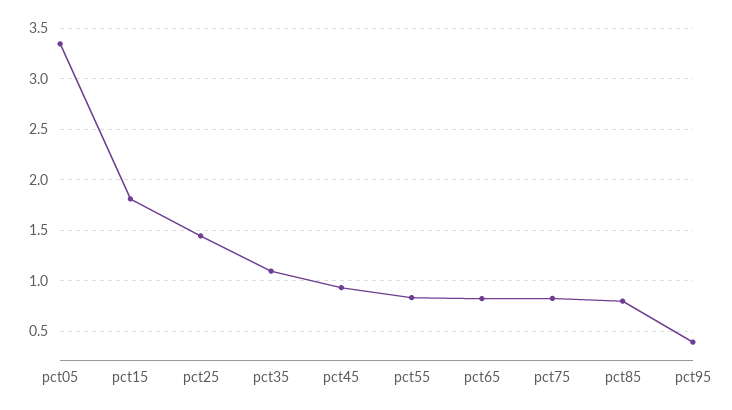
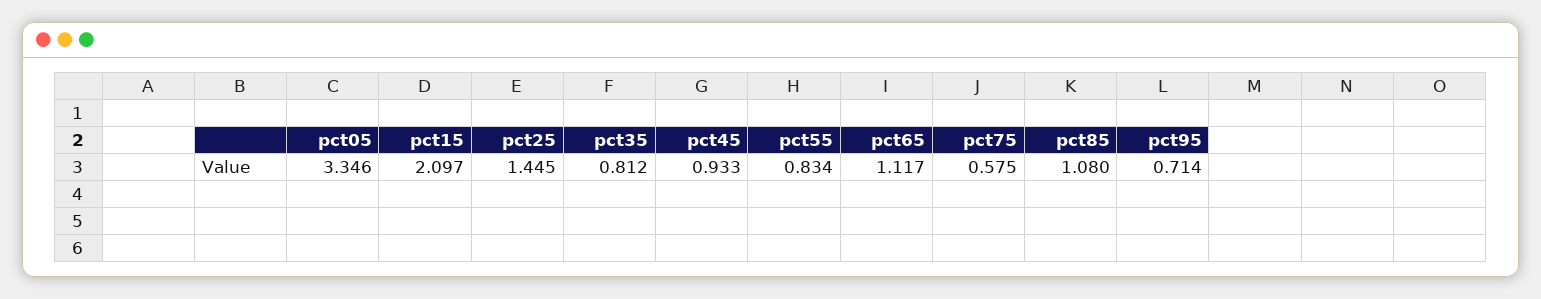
pct15: 1.8 -> 2.097
pct35: 1.1 -> 0.812
pct65: 0.8 -> 1.117
pct75: 0.8 -> 0.575
pct85: 0.8 -> 1.08
pct95: 0.4 -> 0.714

